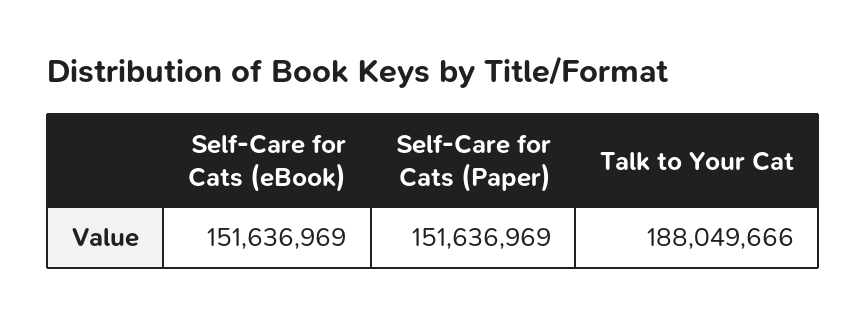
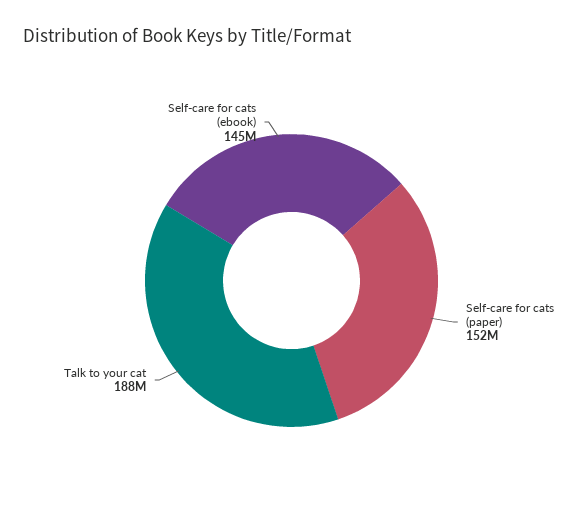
Self-Care for Cats (eBook): 151636969 -> 145000000

